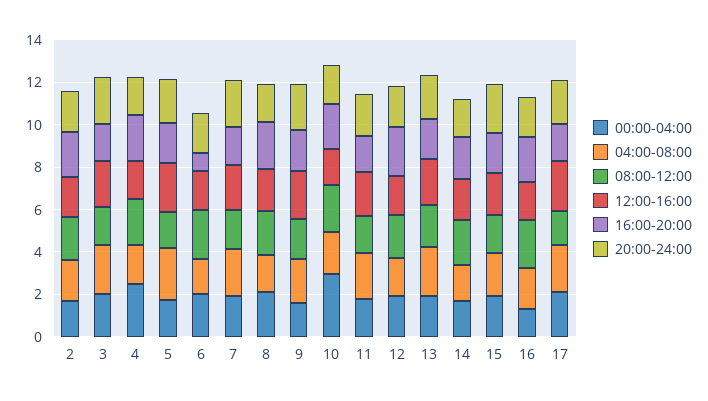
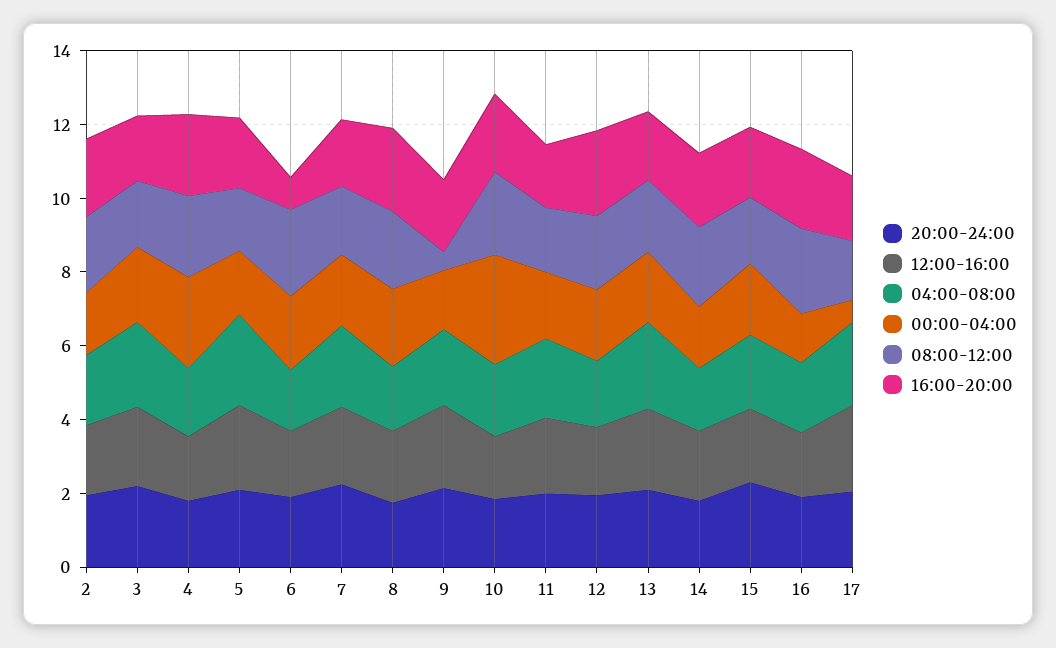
08:00-12:00, 9: 2 -> 0.5
00:00-04:00, 17: 2 -> 0.5

